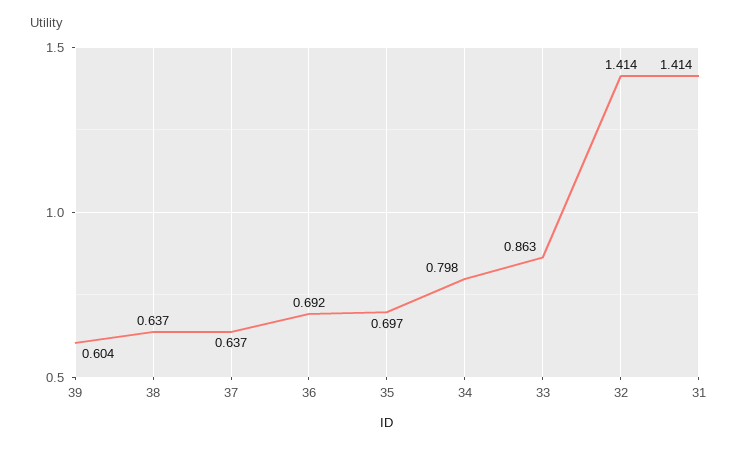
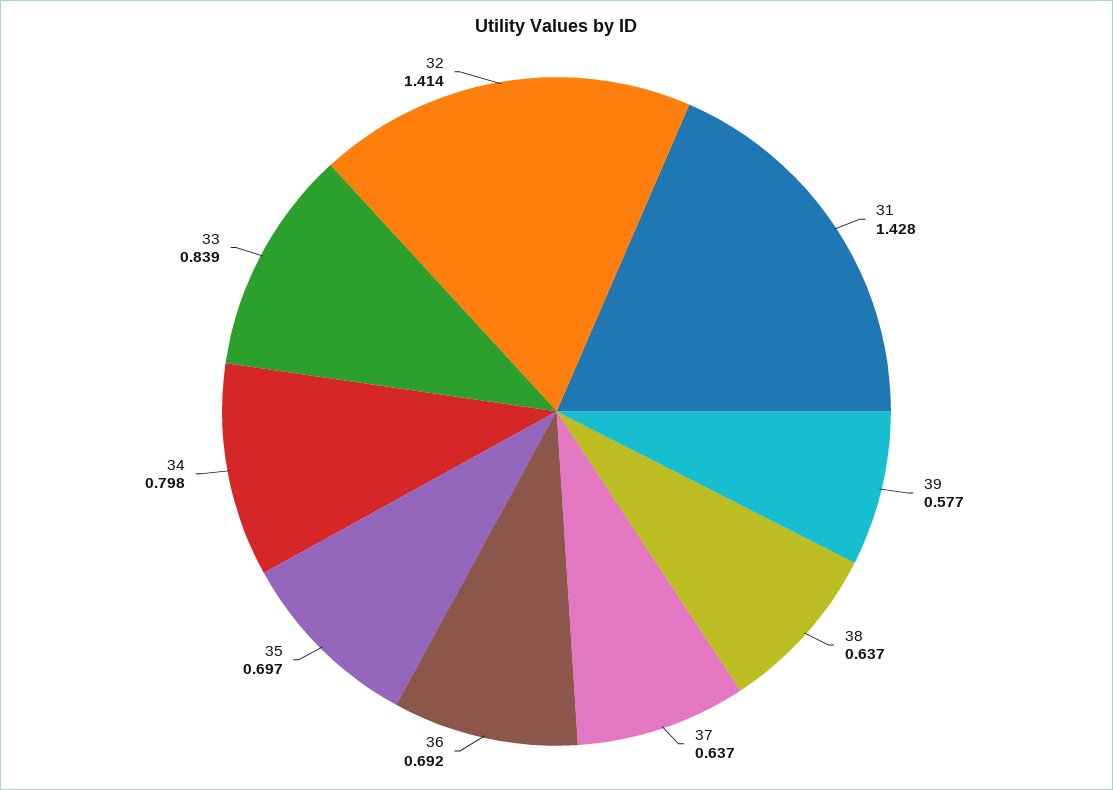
39: 0.604 -> 0.577
33: 0.863 -> 0.839
31: 1.414 -> 1.428

